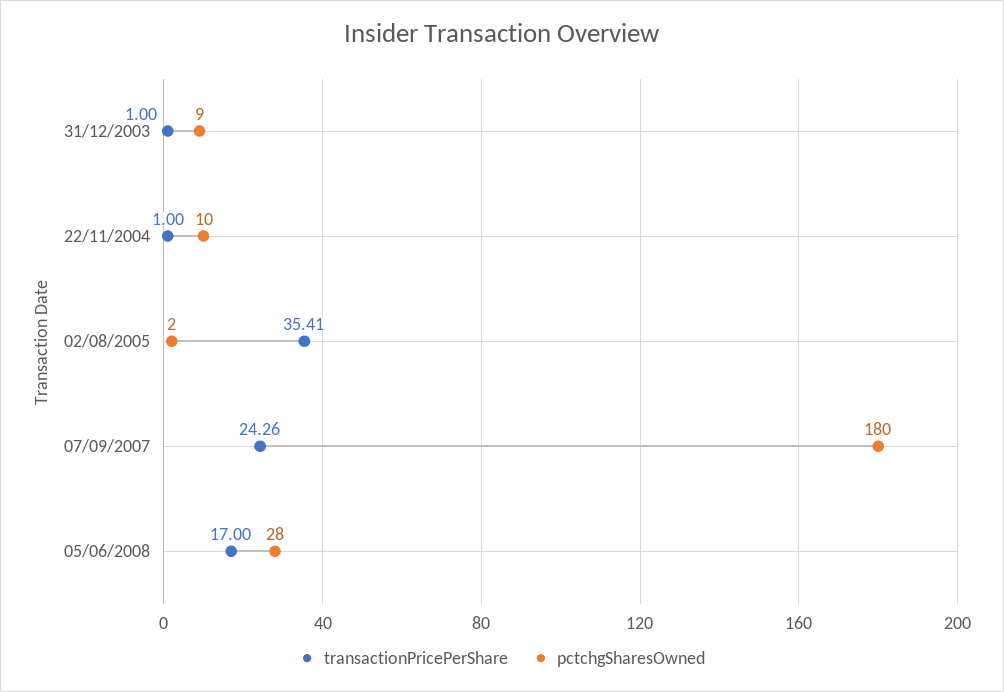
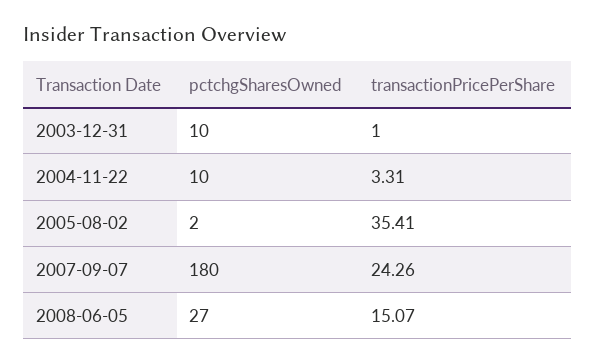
pctchgSharesOwned, 31/12/2003: 9 -> 10
transactionPricePerShare, 22/11/2004: 1 -> 3.31
transactionPricePerShare, 05/06/2008: 17 -> 15.07
pctchgSharesOwned, 05/06/2008: 28 -> 27

